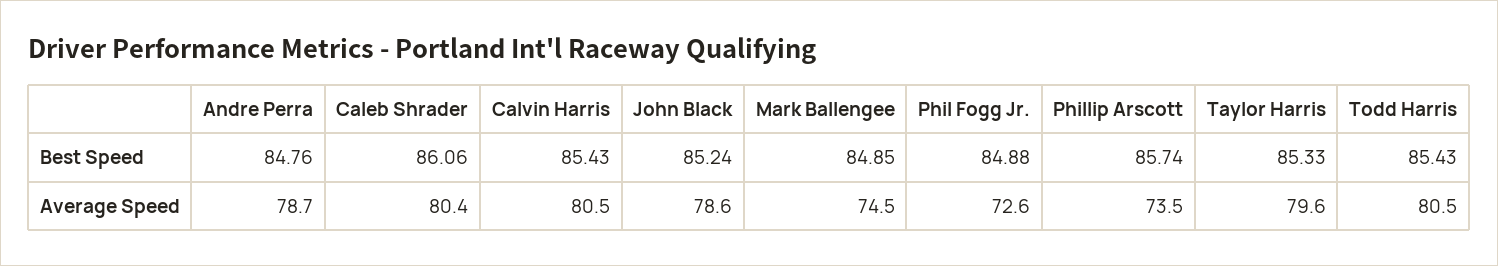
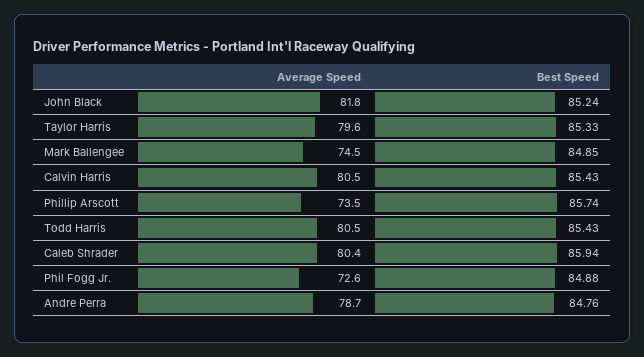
Caleb Shrader, Best Speed: 86.06 -> 85.94
John Black, Average Speed: 78.6 -> 81.8

